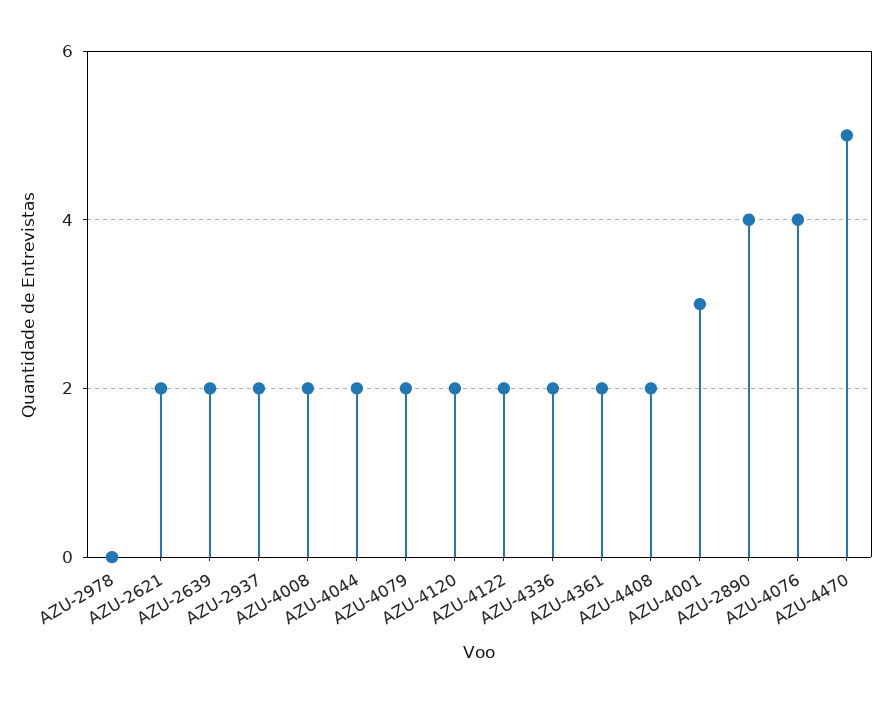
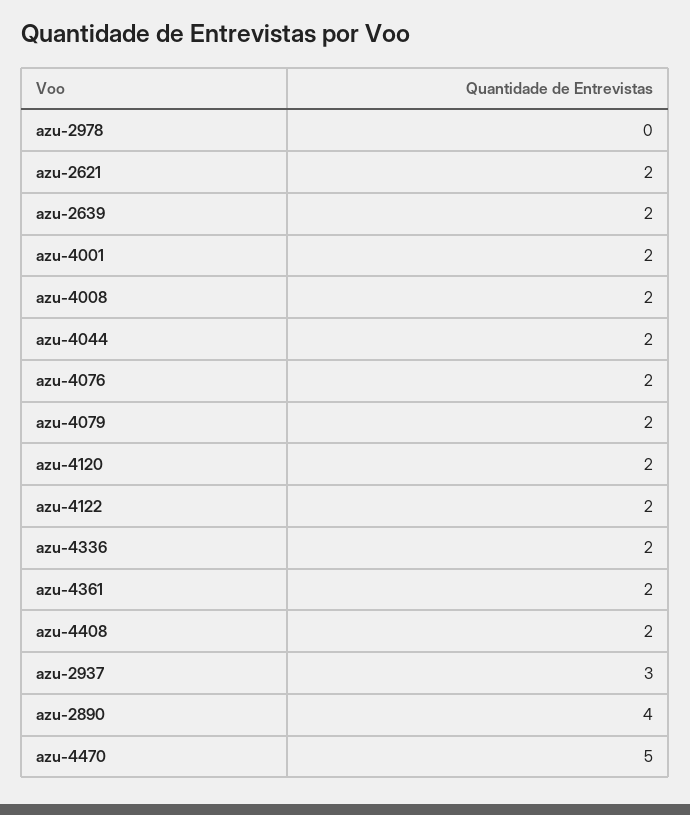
AZU-2937: 2 -> 3
AZU-4001: 3 -> 2
AZU-4076: 4 -> 2

